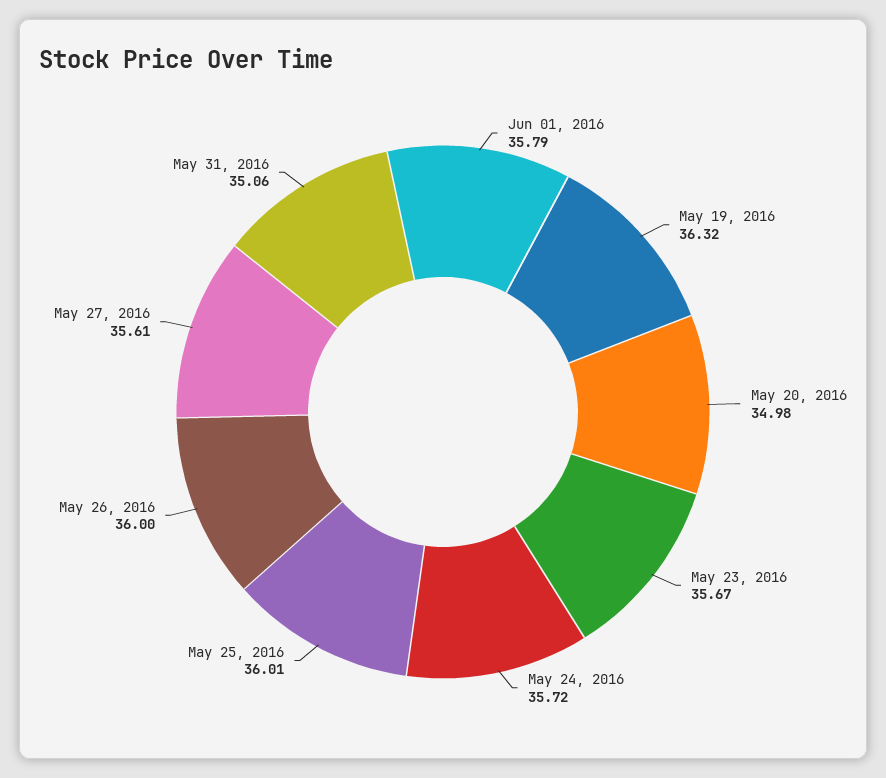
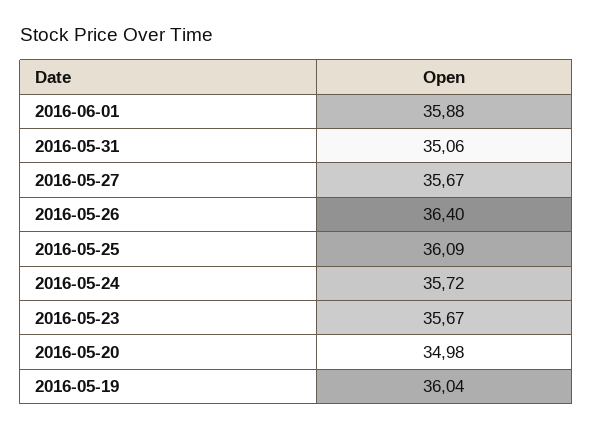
Jun 01, 2016: 35.79 -> 35.88
May 19, 2016: 36.32 -> 36.04
May 25, 2016: 36.01 -> 36.09
May 26, 2016: 36 -> 36.4
May 27, 2016: 35.61 -> 35.67

